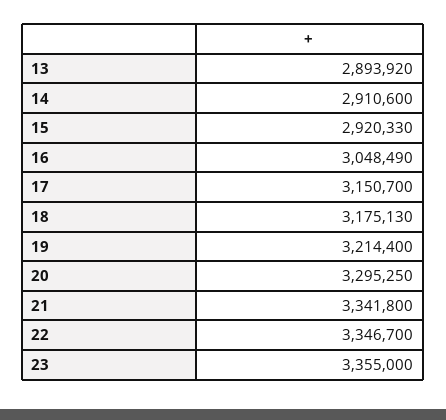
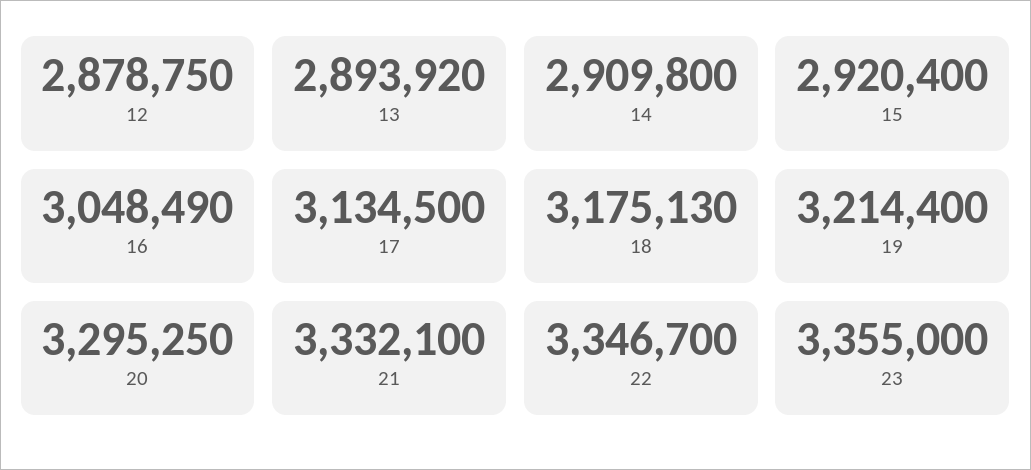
14: 2910600 -> 2909800
15: 2920330 -> 2920400
17: 3150700 -> 3134500
21: 3341800 -> 3332100
12: none -> 2878750

